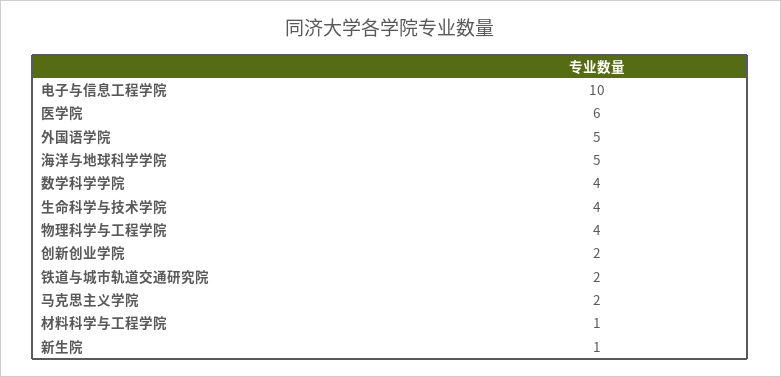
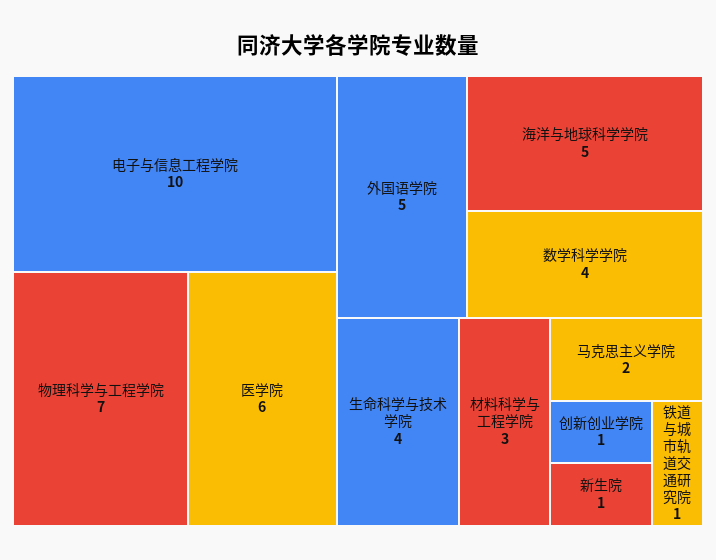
物理科学与工程学院: 4 -> 7
创新创业学院: 2 -> 1
铁道与城市轨道交通研究院: 2 -> 1
材料科学与工程学院: 1 -> 3

